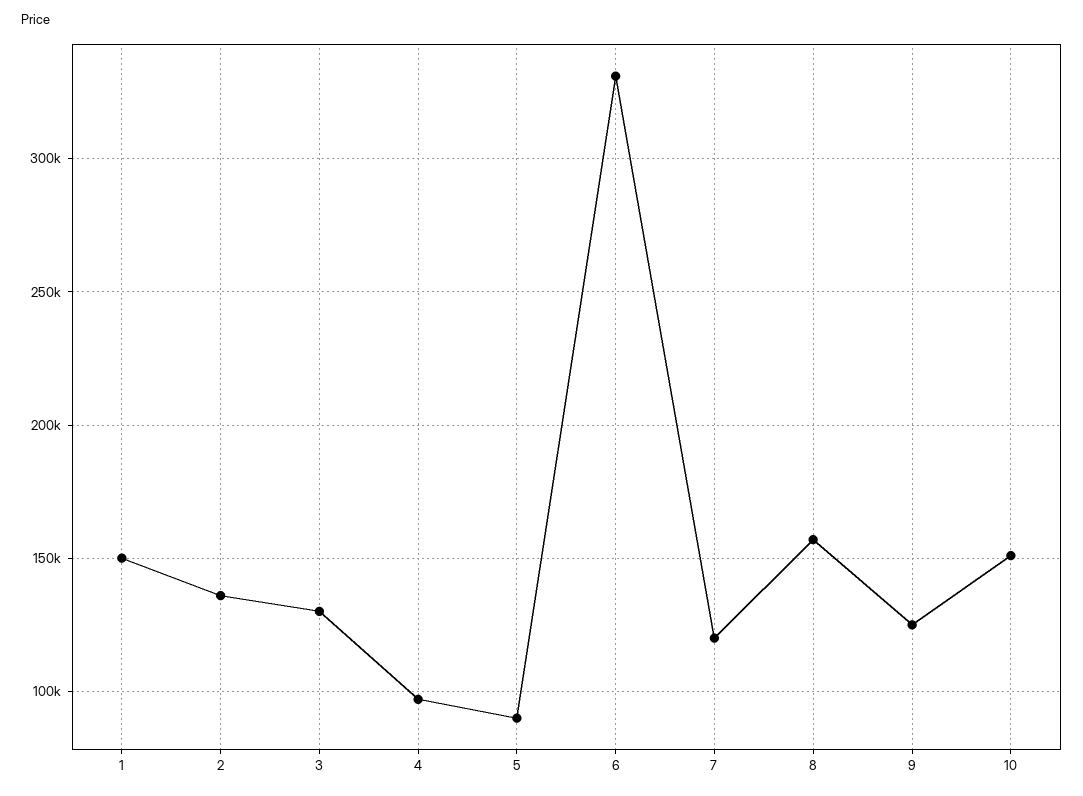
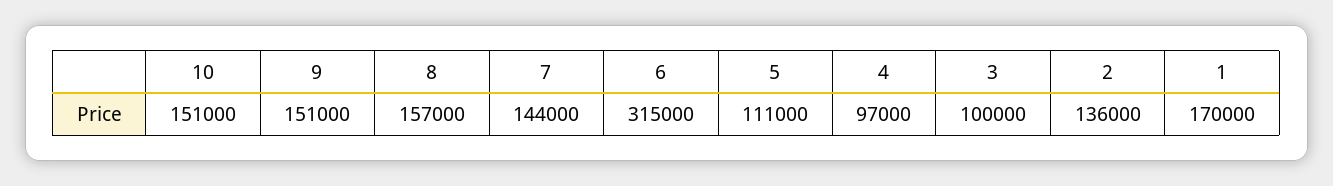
1: 150000 -> 170000
3: 130000 -> 100000
5: 90000 -> 111000
6: 330000 -> 315000
7: 120000 -> 144000
9: 125000 -> 151000

